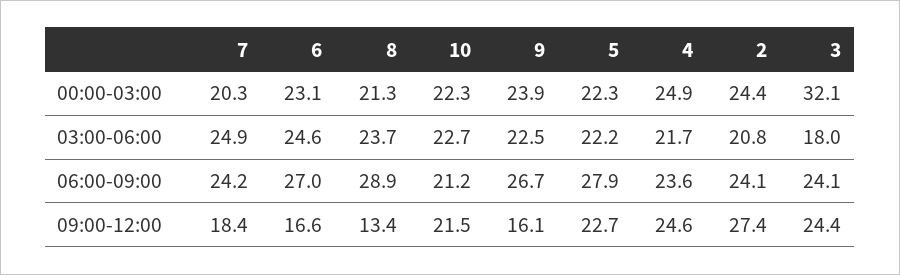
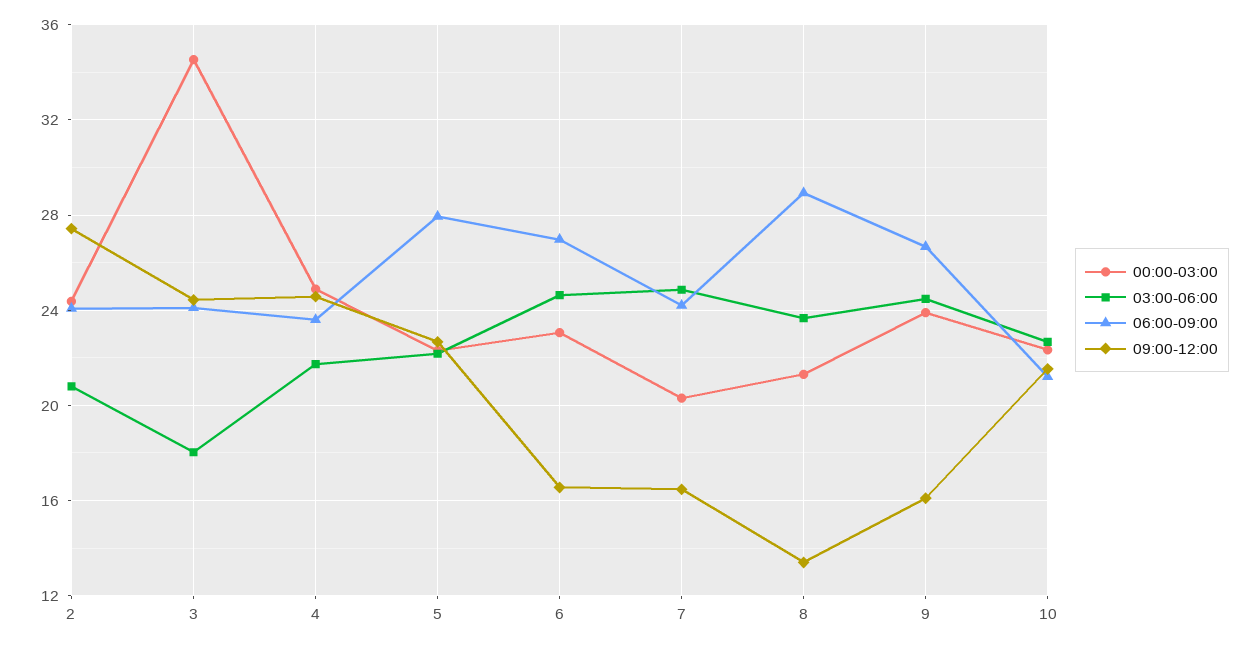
00:00-03:00, 3: 32.1 -> 34.5
03:00-06:00, 9: 22.5 -> 24.5
09:00-12:00, 7: 18.4 -> 16.5

